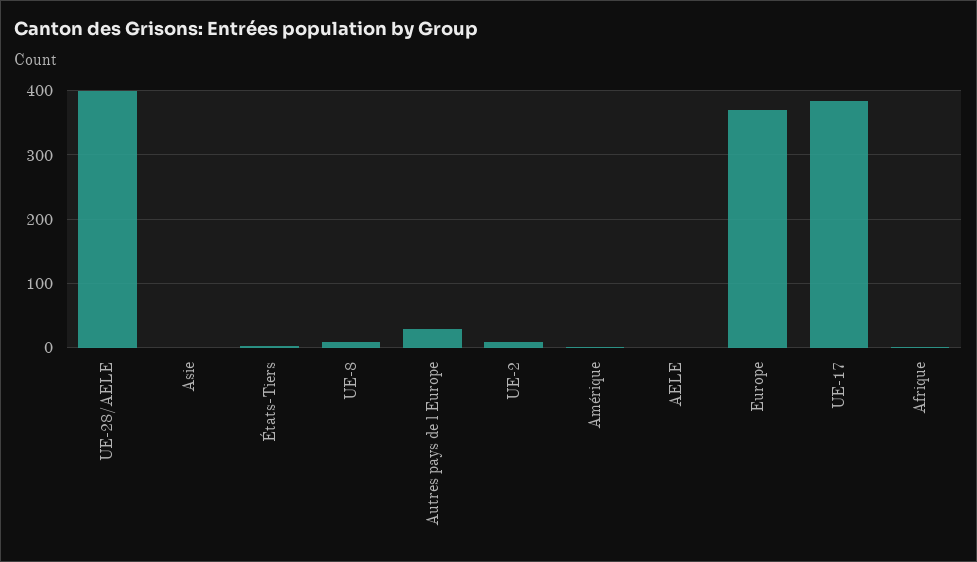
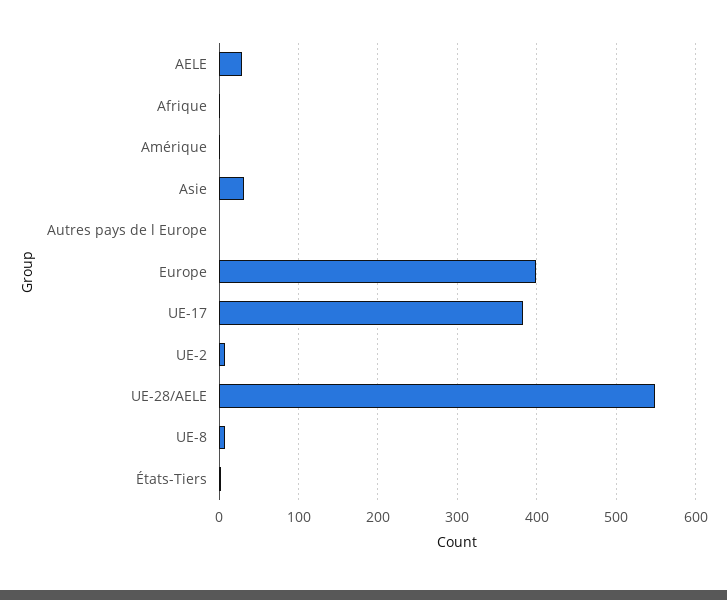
UE-28/AELE: 400 -> 550
Asie: 0 -> 30
Autres pays de l Europe: 30 -> 0
AELE: 0 -> 30
Europe: 370 -> 400

